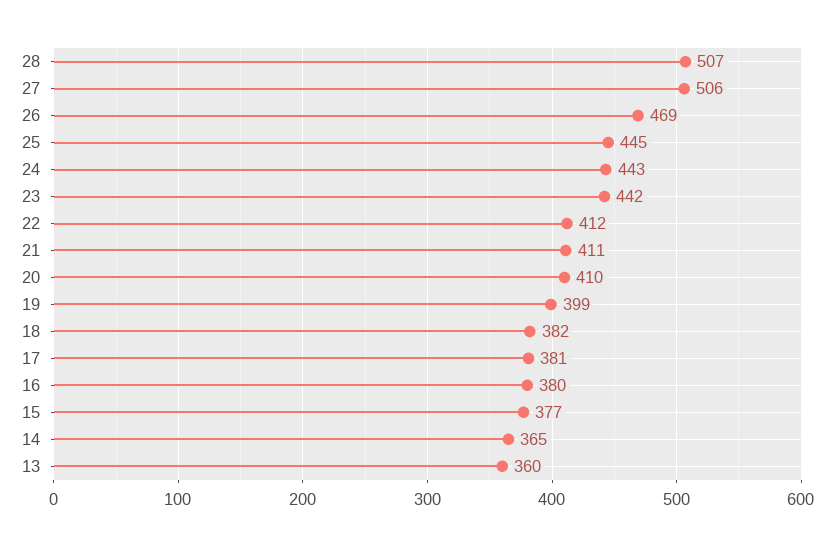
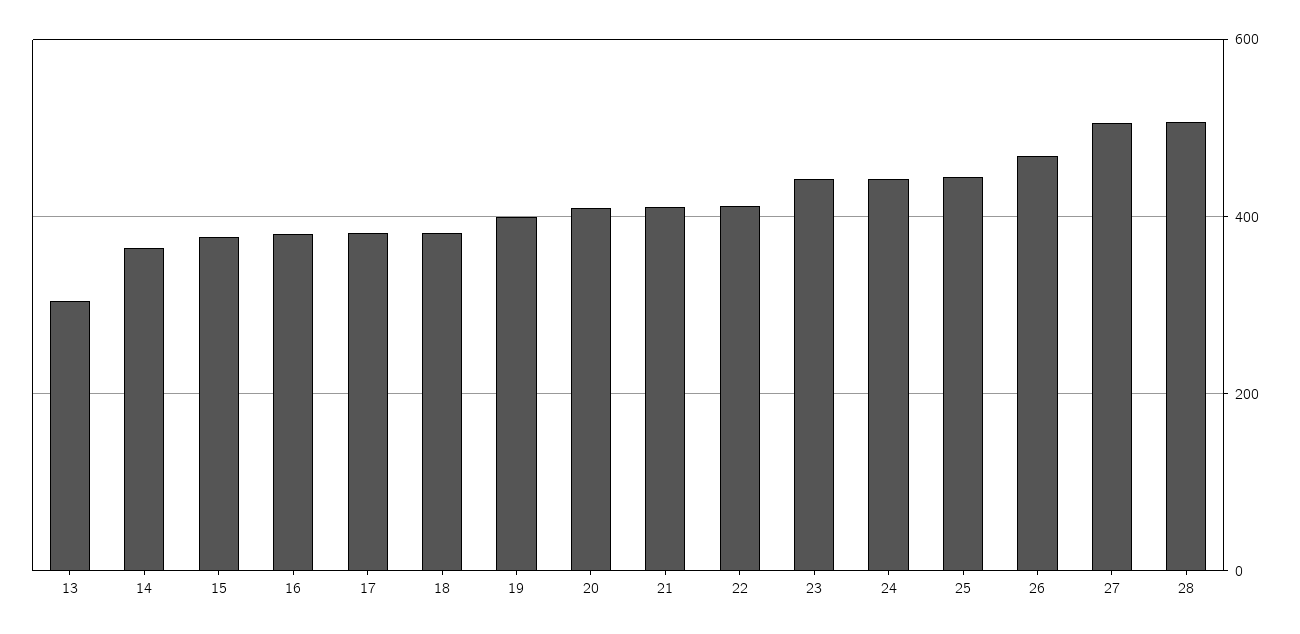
13: 360 -> 300

